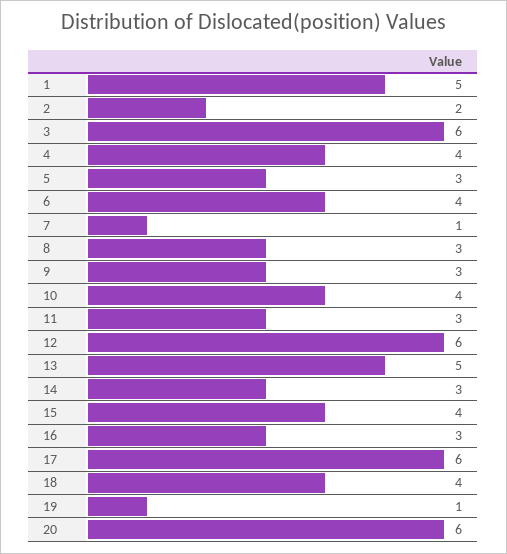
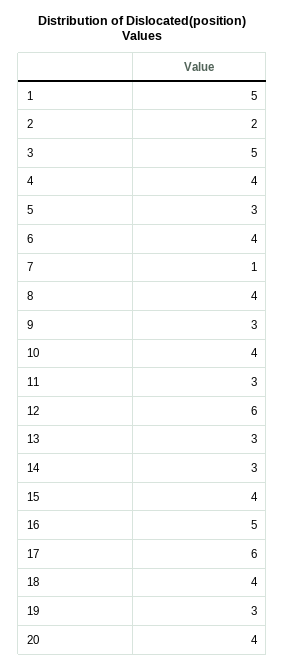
3: 6 -> 5
8: 3 -> 4
13: 5 -> 3
16: 3 -> 5
19: 1 -> 3
20: 6 -> 4

